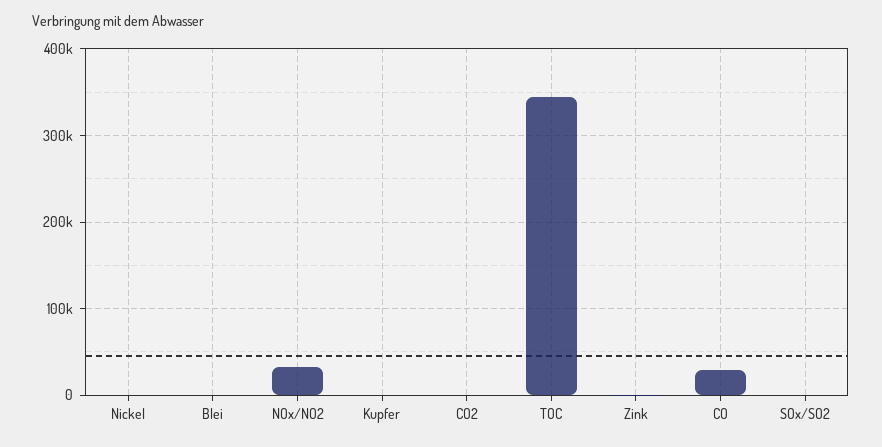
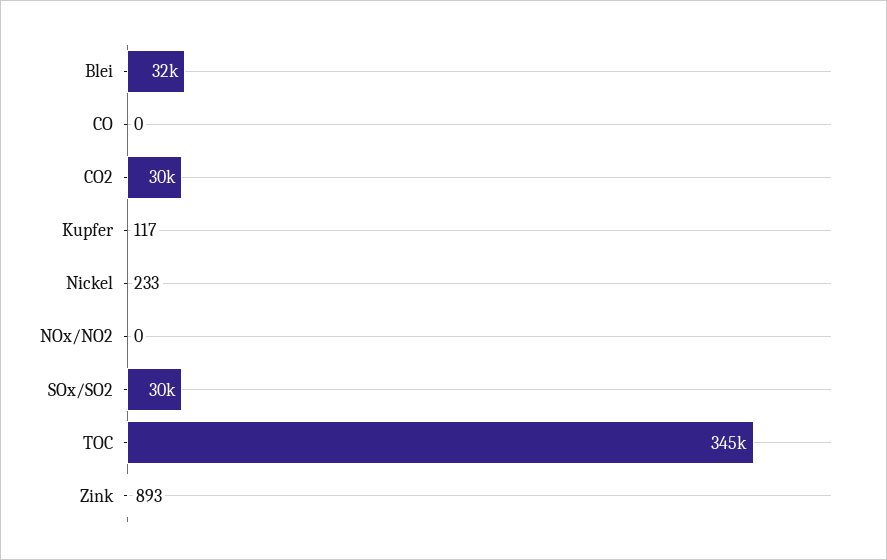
Blei: 0 -> 32000
NOx/NO2: 30000 -> 0
CO2: 0 -> 30000
CO: 30000 -> 0
SOx/SO2: 0 -> 30000

